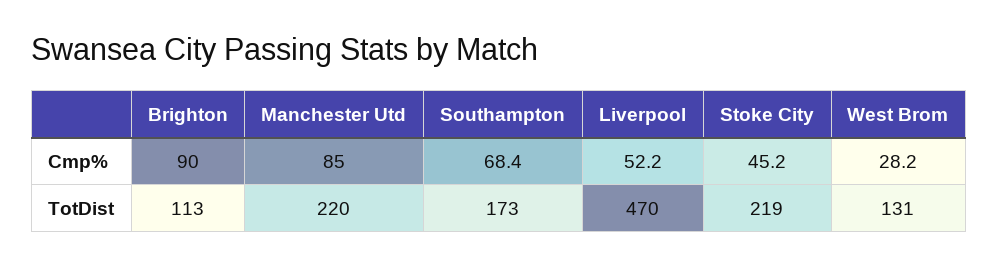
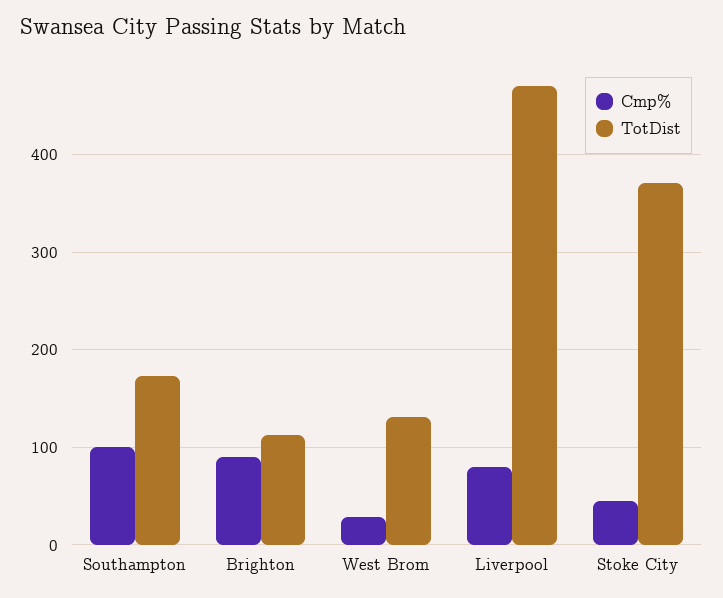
Cmp%, Manchester Utd: 85 -> none
Cmp%, Southampton: 68.4 -> 100
Cmp%, Liverpool: 52.2 -> 80
TotDist, Manchester Utd: 220 -> none
TotDist, Stoke City: 219 -> 370

